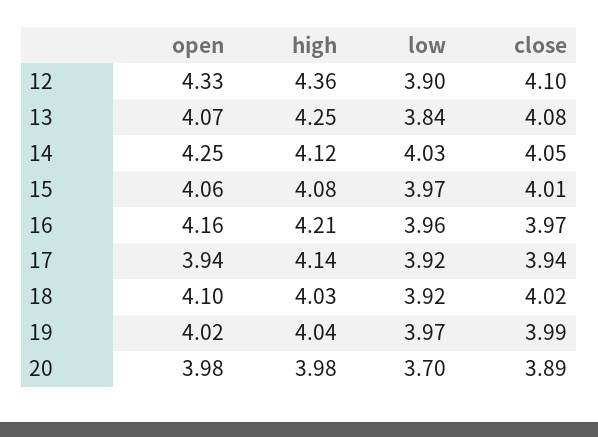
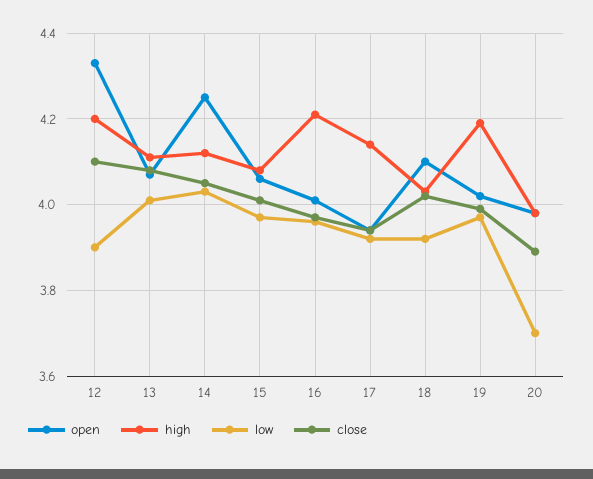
high, 12: 4.36 -> 4.2
high, 13: 4.25 -> 4.1
low, 13: 3.84 -> 4
open, 16: 4.16 -> 4
high, 19: 4.04 -> 4.2

